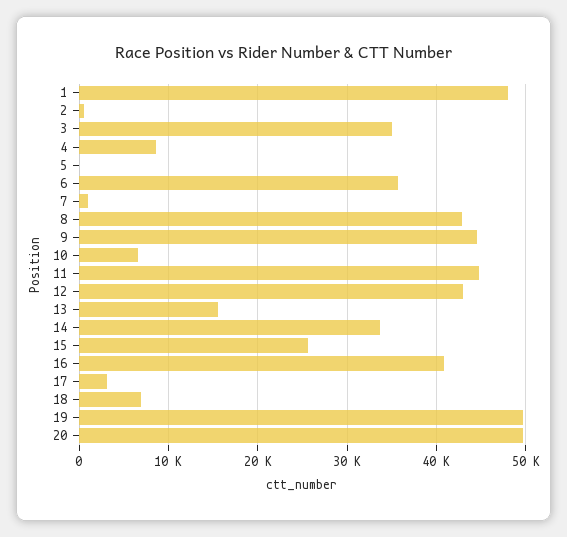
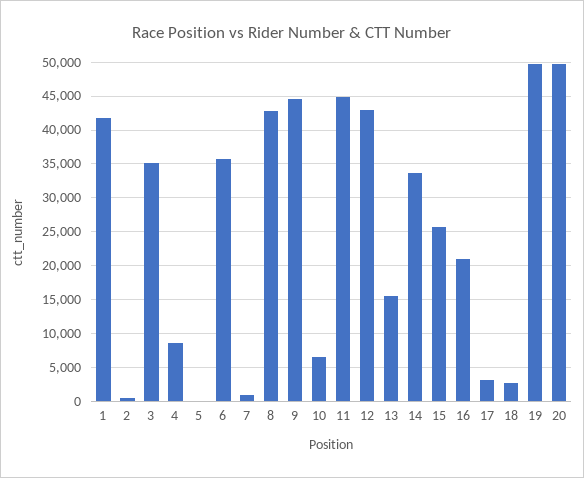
1: 48000 -> 42000
16: 41000 -> 21000
18: 7000 -> 3000

